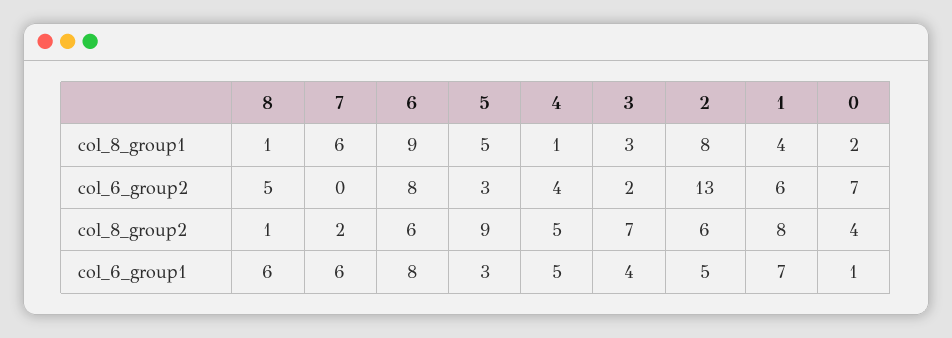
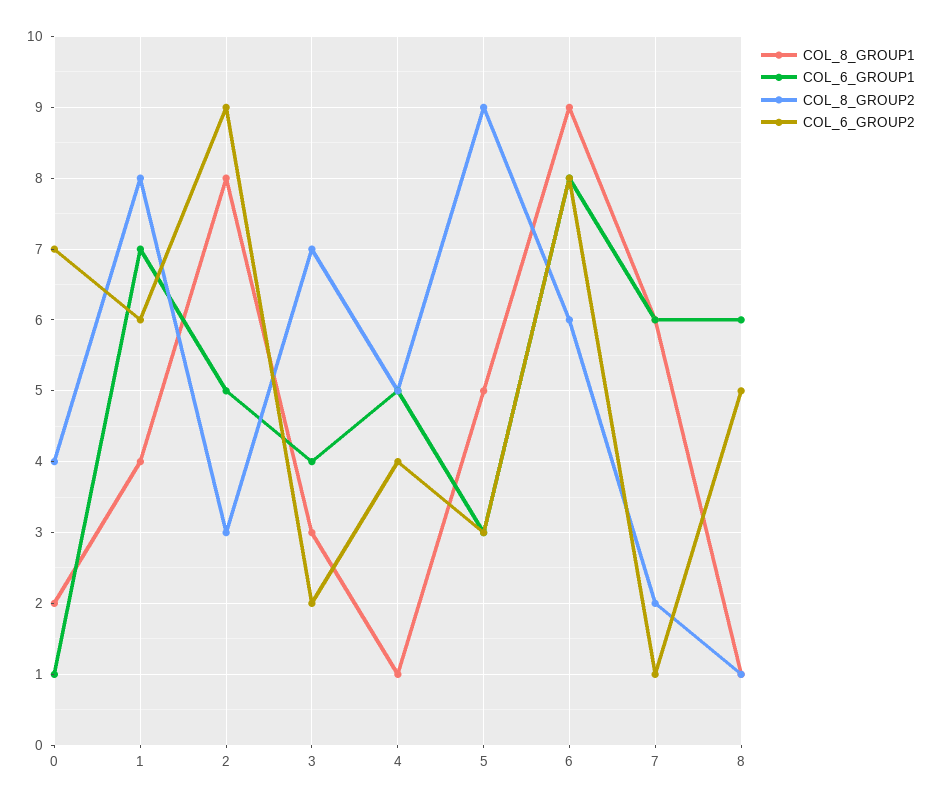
col_6_group2, 7: 0 -> 1
col_6_group2, 2: 13 -> 9
col_8_group2, 2: 6 -> 3

